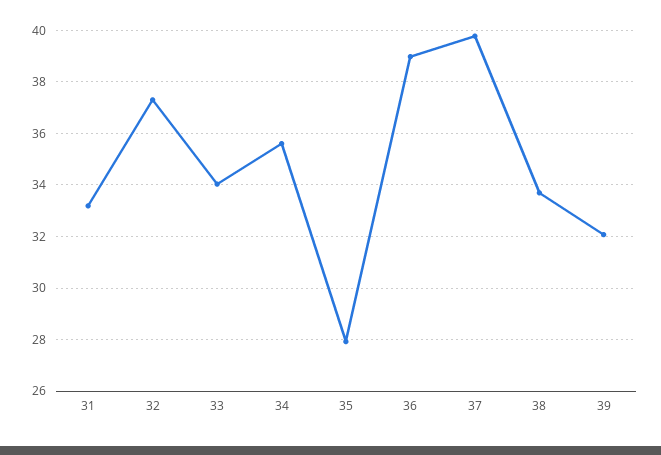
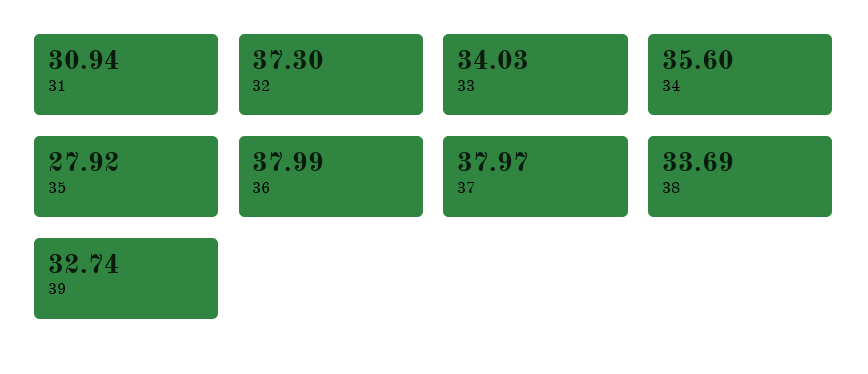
31: 33.25 -> 30.94
36: 39 -> 37.99
37: 39.75 -> 37.97
39: 32 -> 32.74

